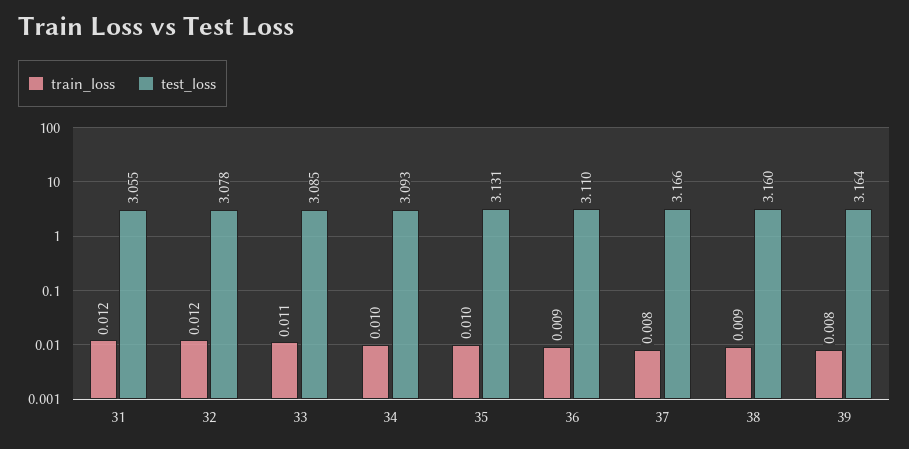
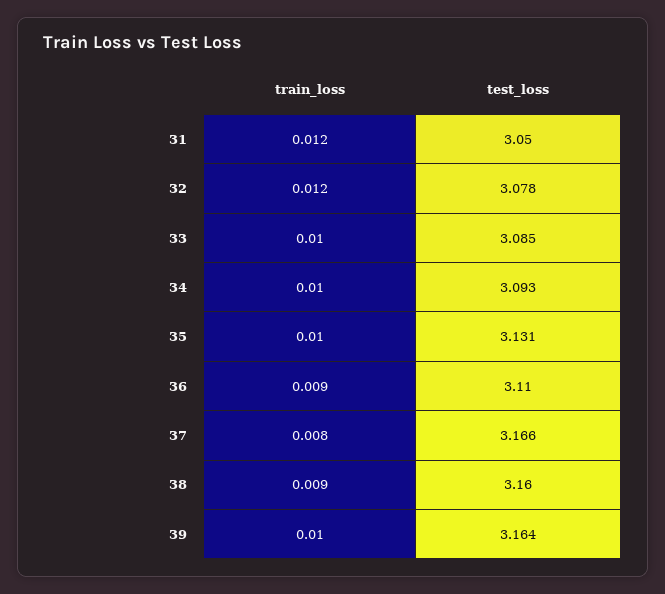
test_loss, 31: 3.055 -> 3.05
train_loss, 33: 0.011 -> 0.01
train_loss, 39: 0.008 -> 0.01

